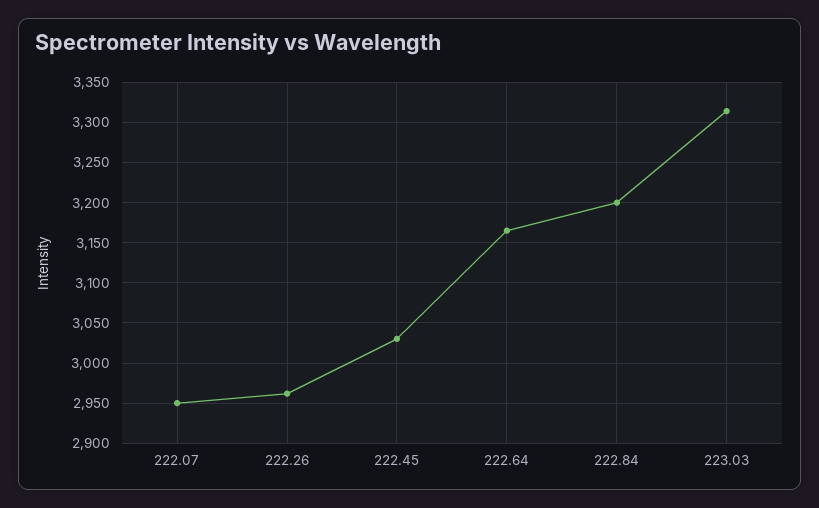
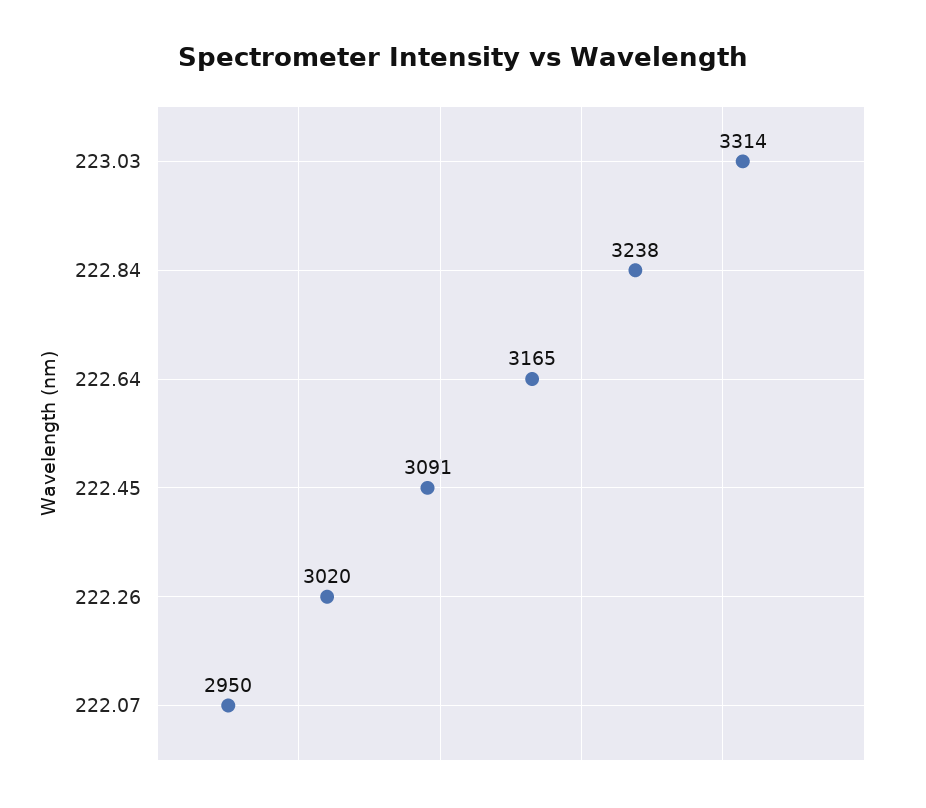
222.26: 2960 -> 3020
222.45: 3030 -> 3091
222.84: 3200 -> 3238

